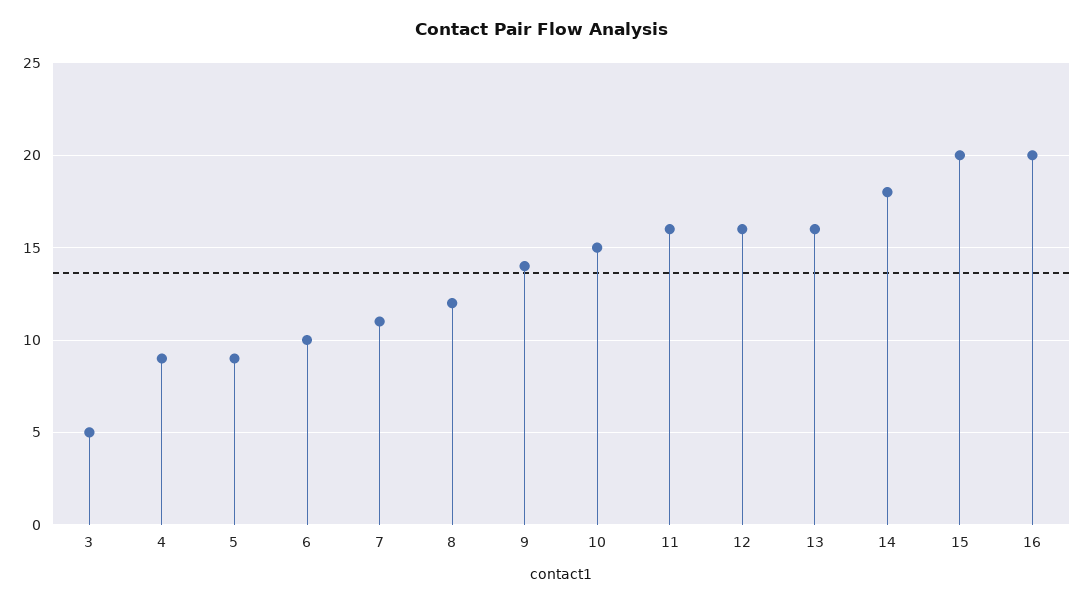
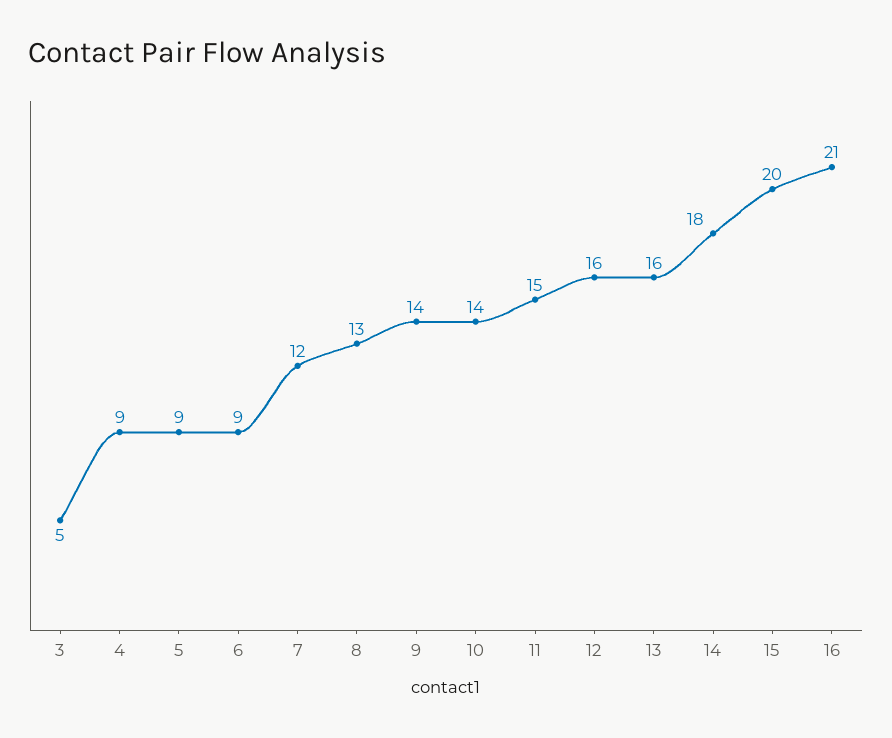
6: 10 -> 9
7: 11 -> 12
8: 12 -> 13
10: 15 -> 14
11: 16 -> 15
16: 20 -> 21

